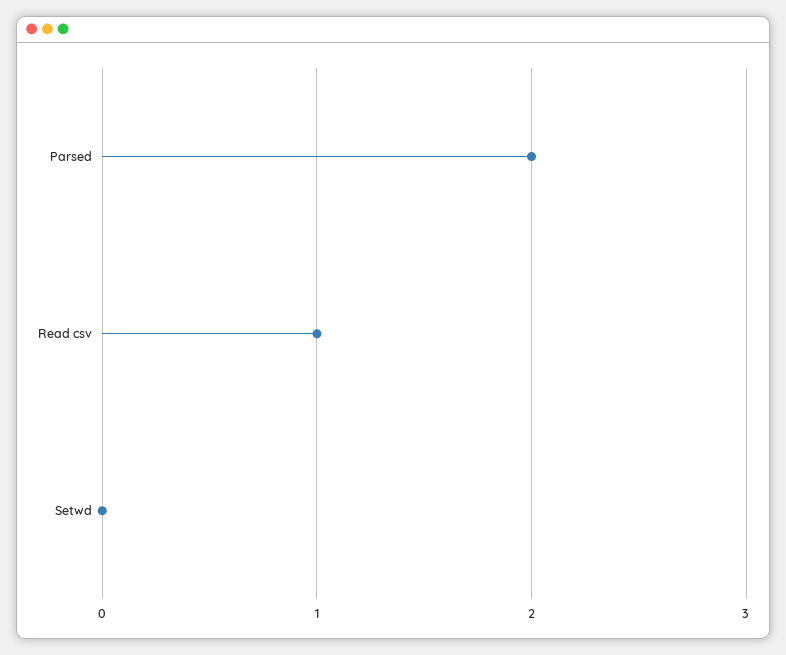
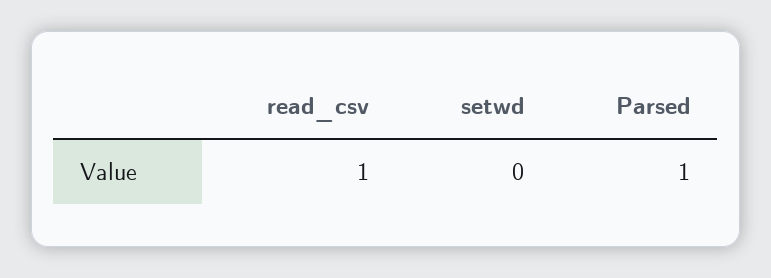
Parsed: 2 -> 1

